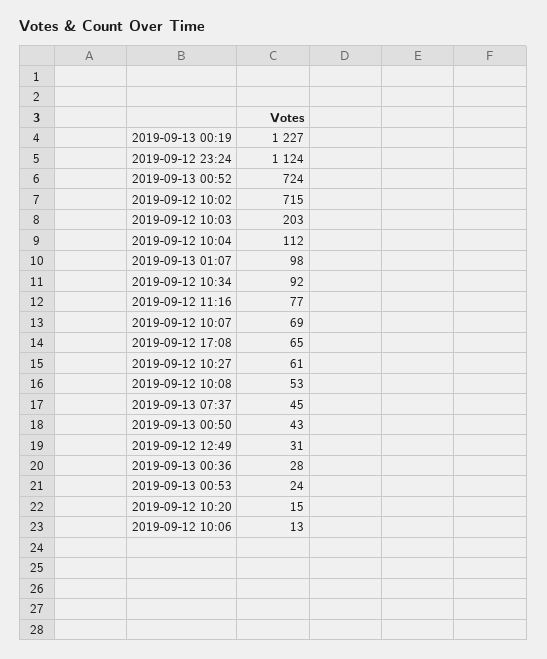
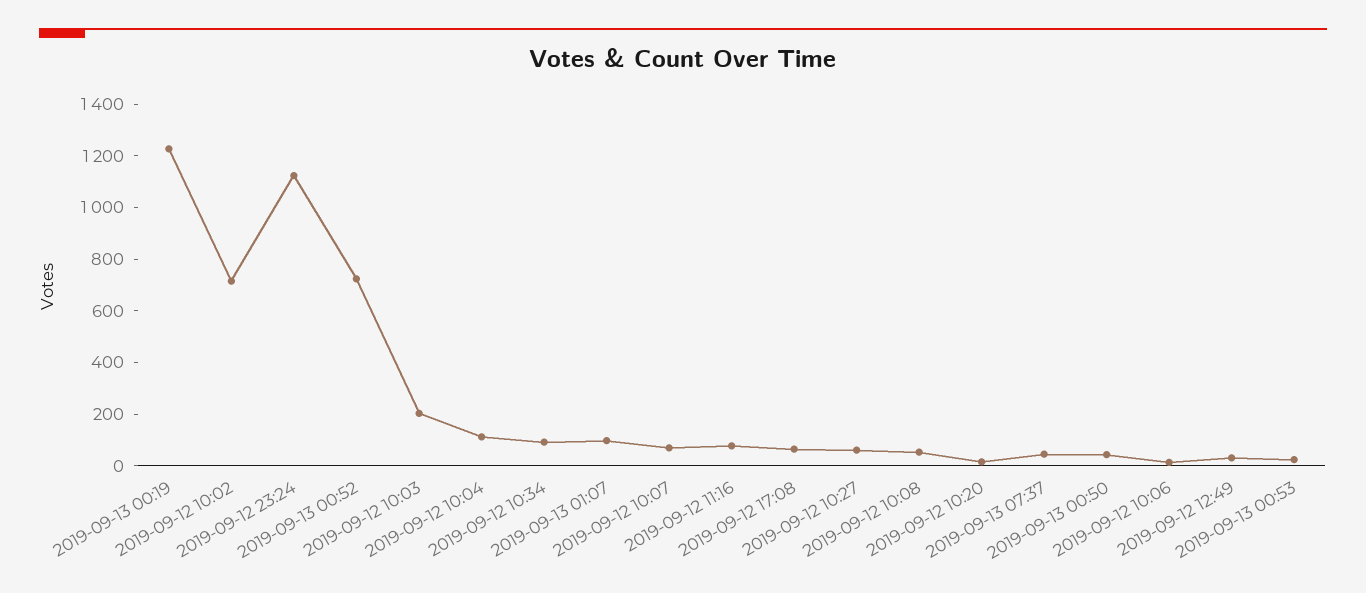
2019-09-13 00:36: 28 -> none

